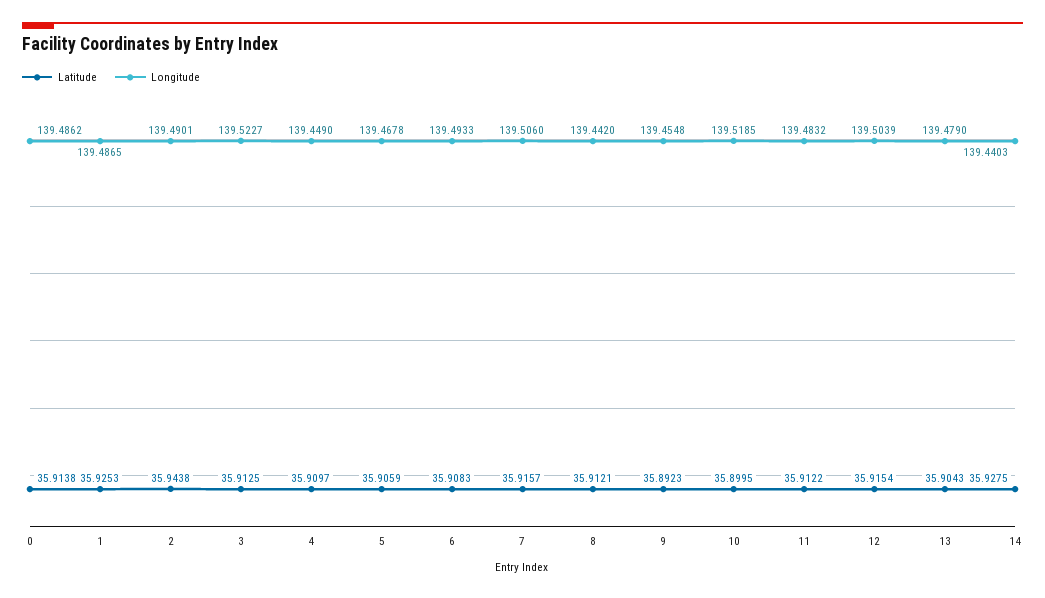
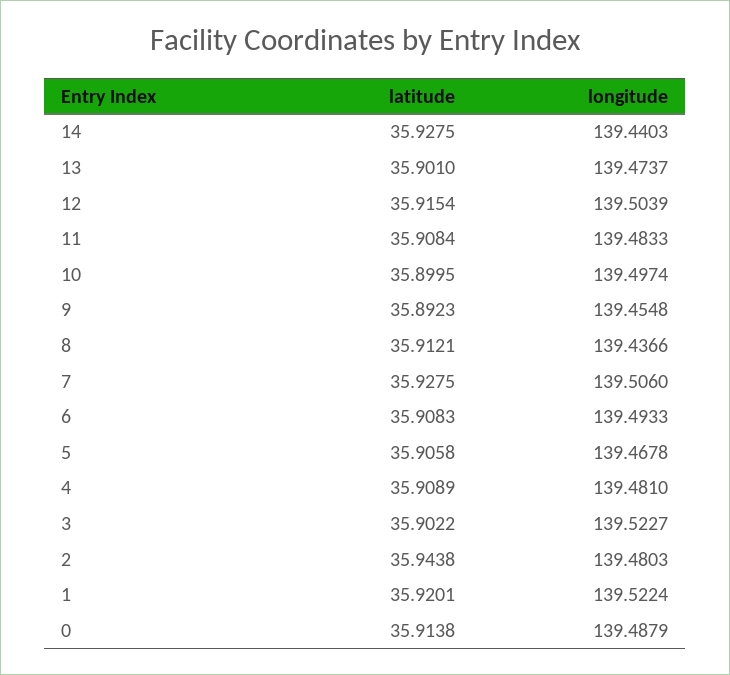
Longitude, 0: 139.4862 -> 139.4879
Latitude, 1: 35.9253 -> 35.9201
Longitude, 1: 139.4865 -> 139.5224
Longitude, 2: 139.4901 -> 139.4803
Latitude, 3: 35.9125 -> 35.9022
Latitude, 4: 35.9097 -> 35.9089
Longitude, 4: 139.449 -> 139.481
Latitude, 5: 35.9059 -> 35.9058
Latitude, 7: 35.9157 -> 35.9275
Longitude, 8: 139.442 -> 139.4366
Longitude, 10: 139.5185 -> 139.4974
Latitude, 11: 35.9122 -> 35.9084
Longitude, 11: 139.4832 -> 139.4833
Latitude, 13: 35.9043 -> 35.901
Longitude, 13: 139.479 -> 139.4737

